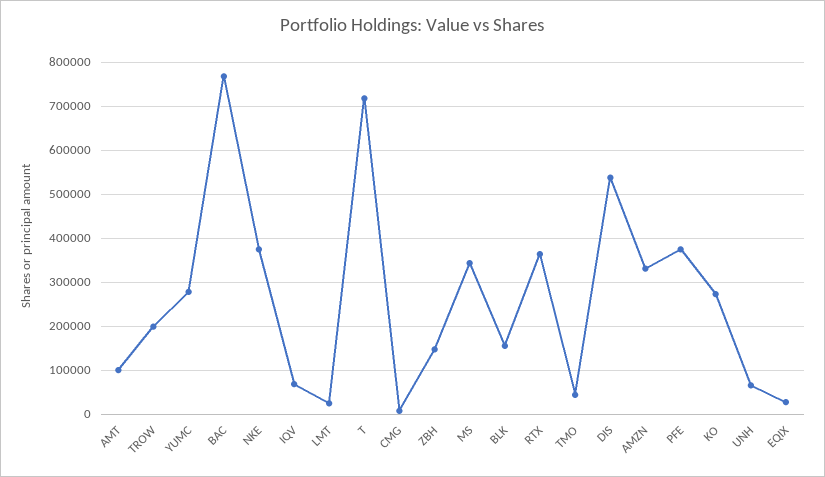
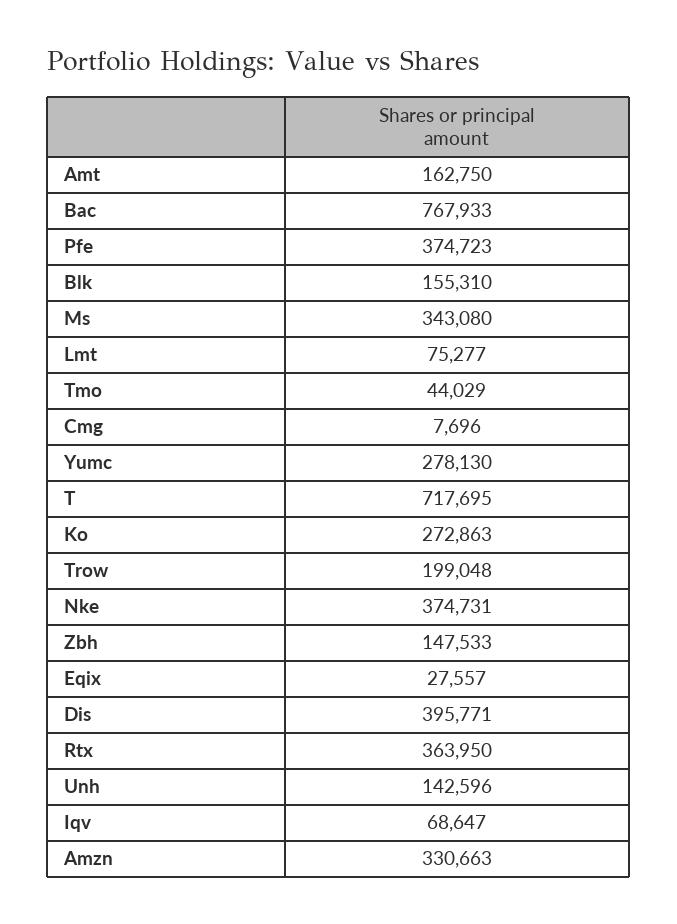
AMT: 100000 -> 162750
LMT: 20000 -> 75277
DIS: 540000 -> 395771
UNH: 60000 -> 142596

